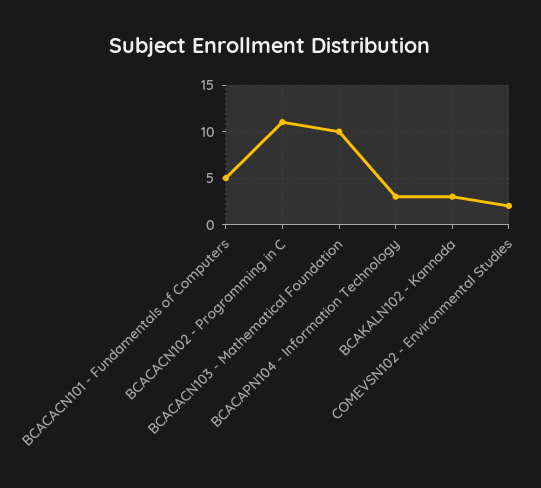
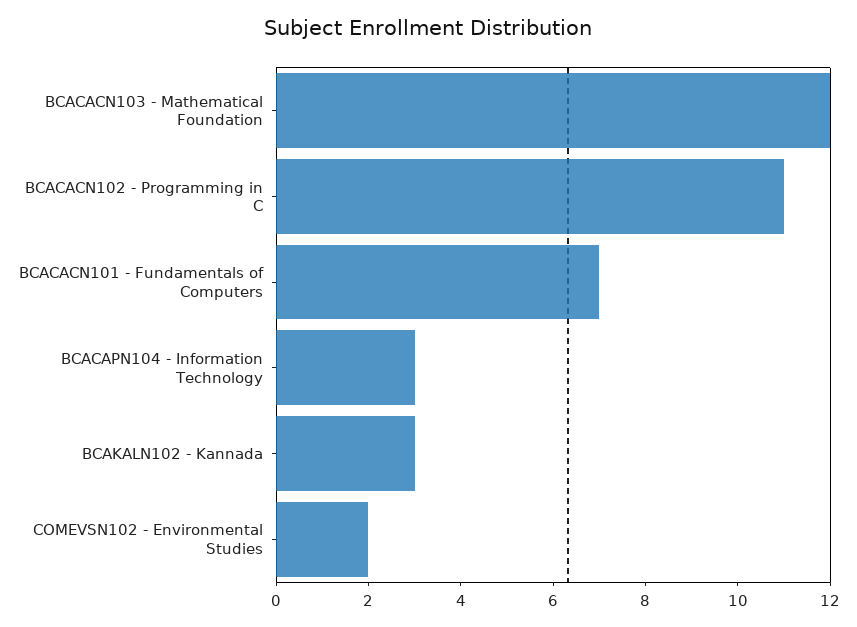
BCACACN101 - Fundamentals of Computers: 5 -> 7
BCACACN103 - Mathematical Foundation: 10 -> 12

